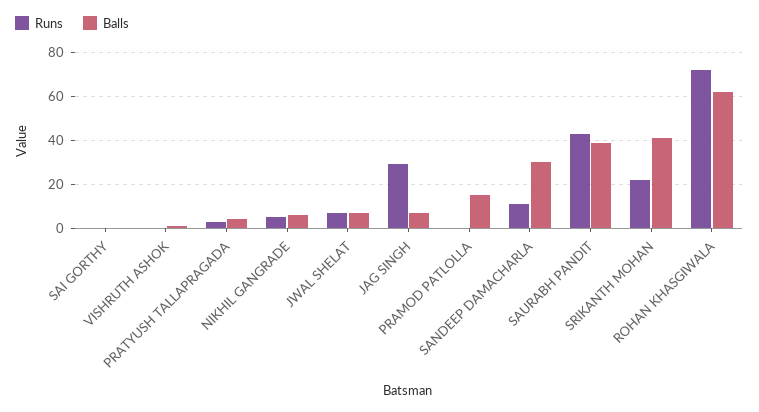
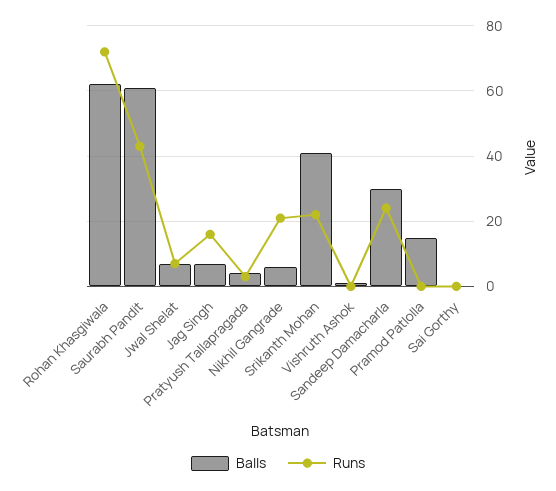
Runs, NIKHIL GANGRADE: 5 -> 20
Runs, JAG SINGH: 30 -> 15
Runs, SANDEEP DAMACHARLA: 10 -> 25
Balls, SAURABH PANDIT: 40 -> 60

